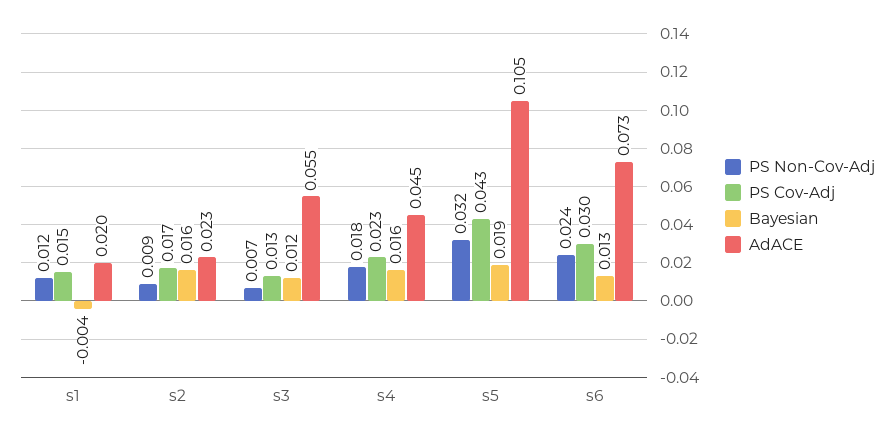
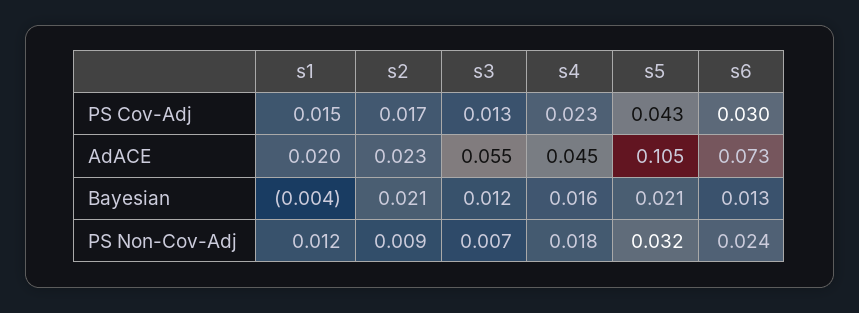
Bayesian, s2: 0.016 -> 0.021
Bayesian, s5: 0.019 -> 0.021

